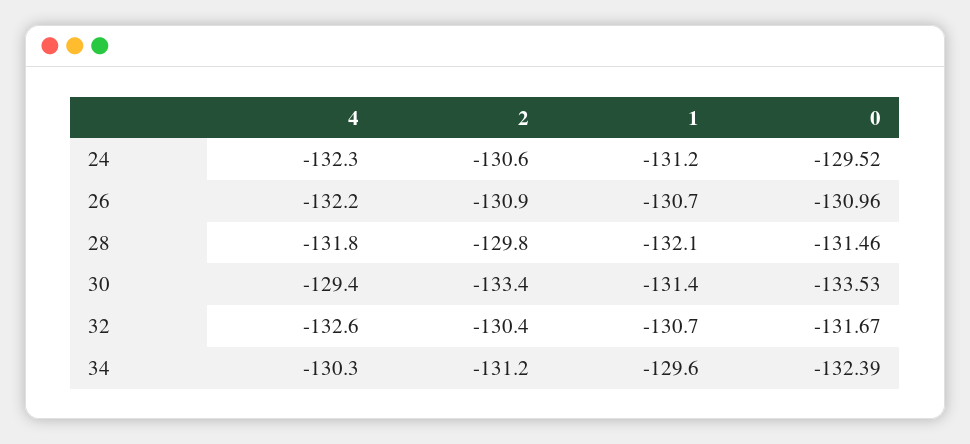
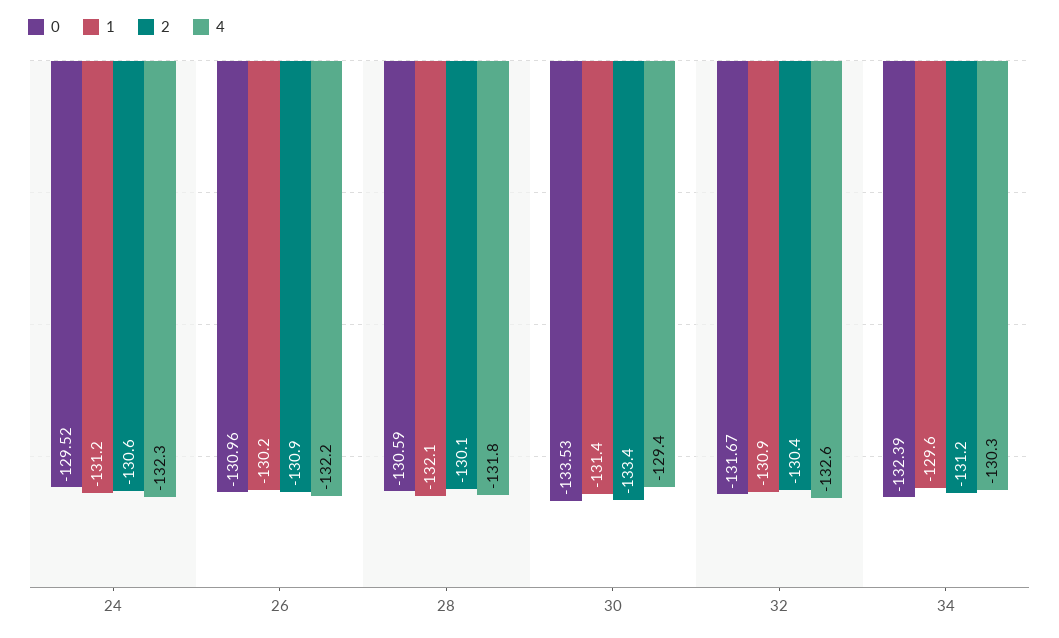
1, 26: -130.7 -> -130.2
2, 28: -129.8 -> -130.1
0, 28: -131.46 -> -130.59
1, 32: -130.7 -> -130.9

